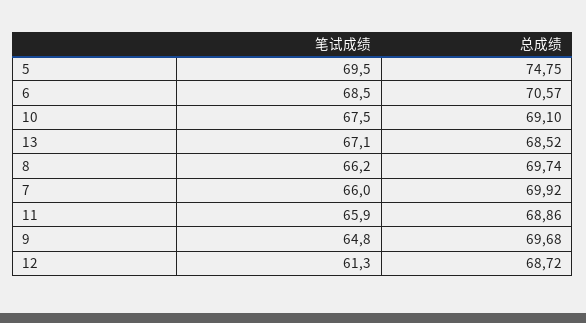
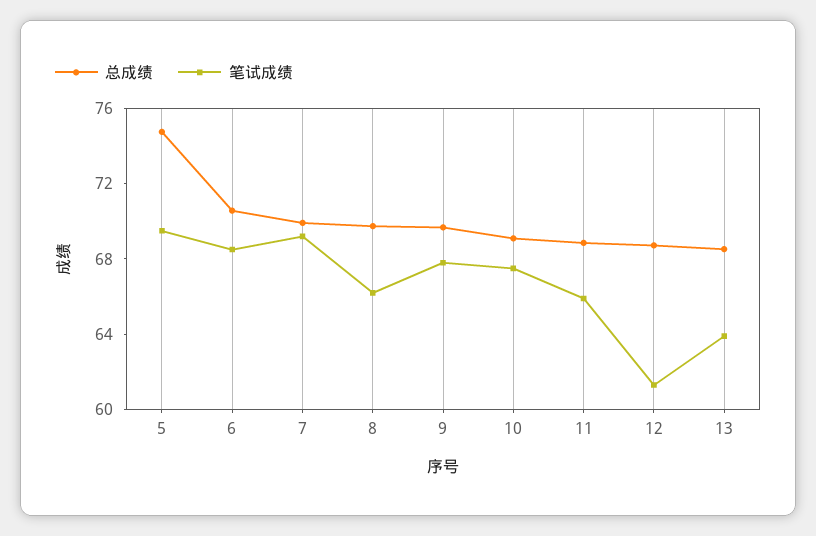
笔试成绩, 13: 67.1 -> 64
笔试成绩, 7: 66 -> 69
笔试成绩, 9: 64.8 -> 68

